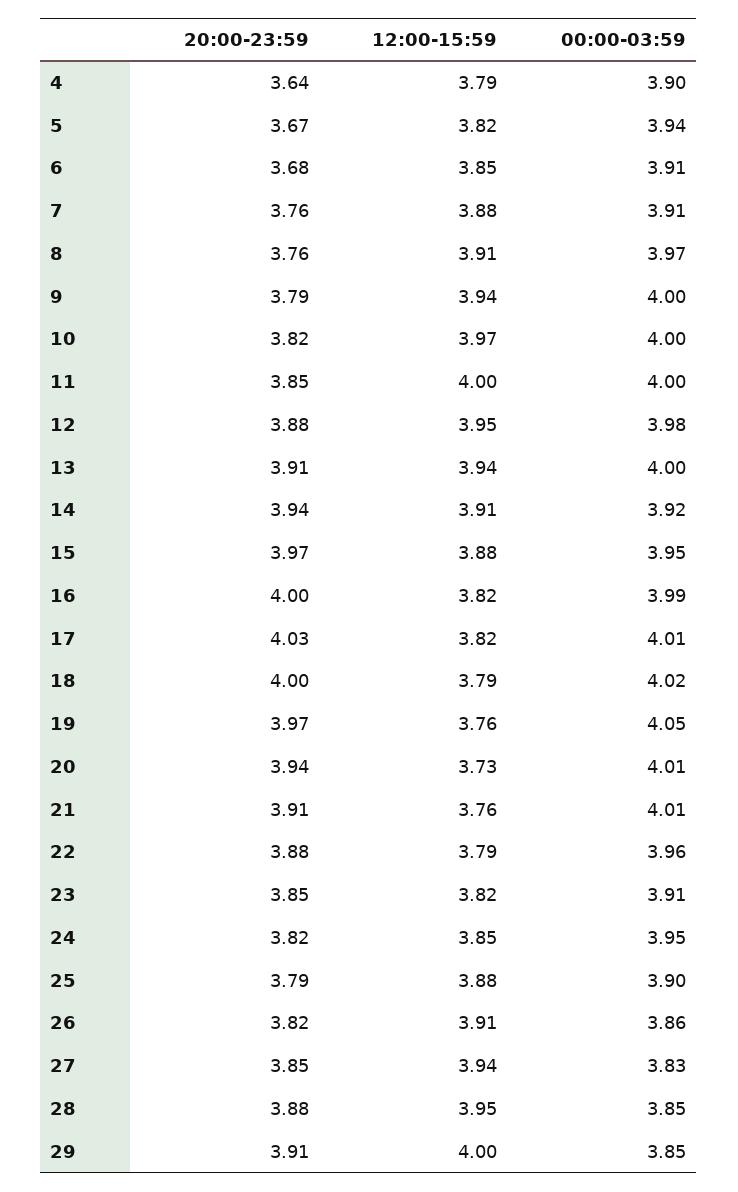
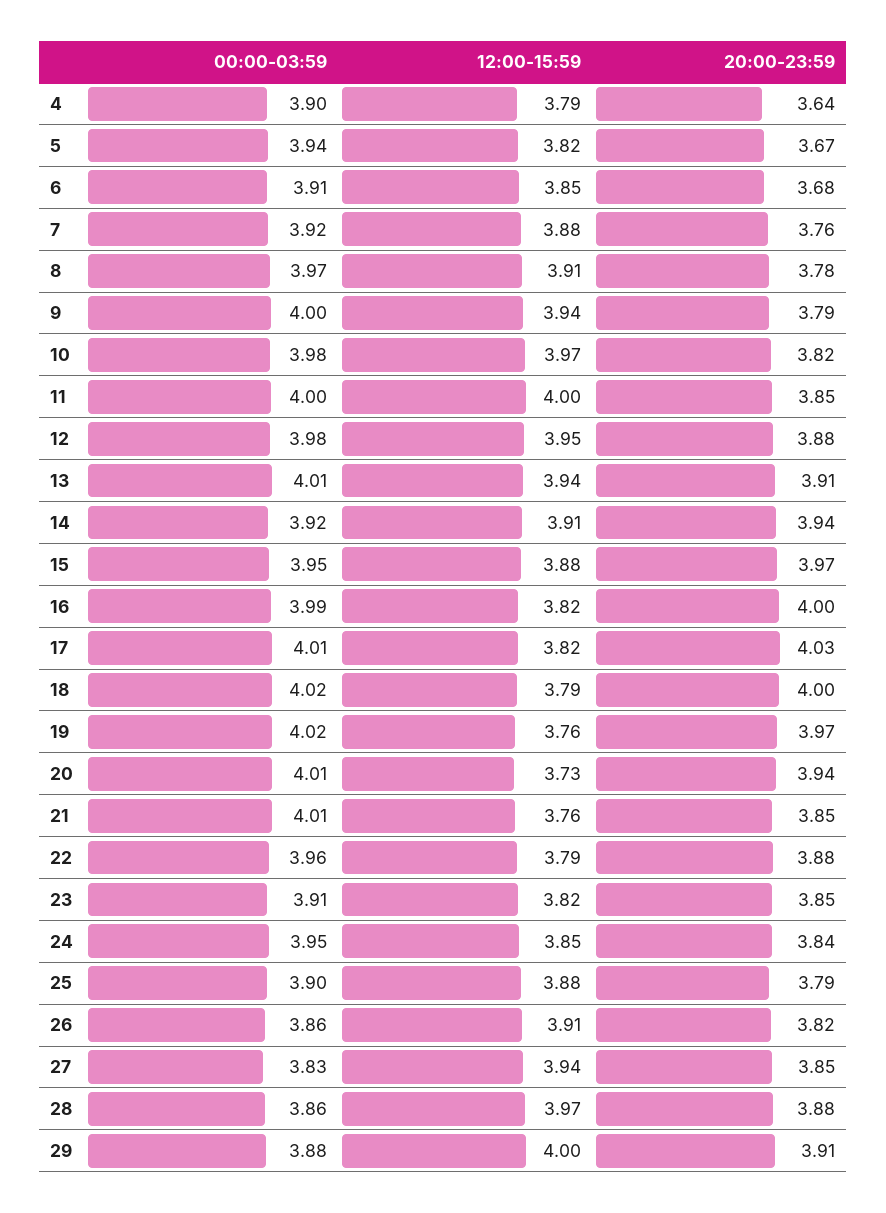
00:00-03:59, 7: 3.91 -> 3.92
20:00-23:59, 8: 3.76 -> 3.78
00:00-03:59, 10: 4 -> 3.98
00:00-03:59, 13: 4 -> 4.01
00:00-03:59, 19: 4.05 -> 4.02
20:00-23:59, 21: 3.91 -> 3.85
20:00-23:59, 24: 3.82 -> 3.84
12:00-15:59, 28: 3.95 -> 3.97
00:00-03:59, 28: 3.85 -> 3.86
00:00-03:59, 29: 3.85 -> 3.88

